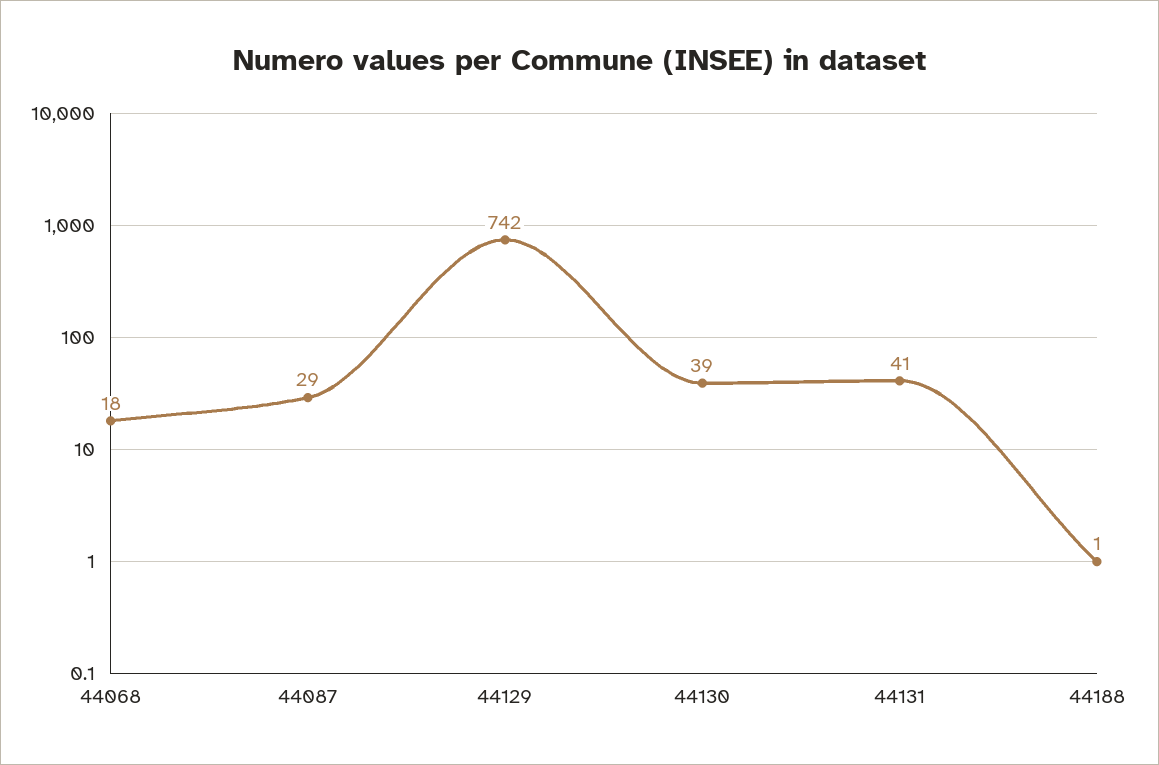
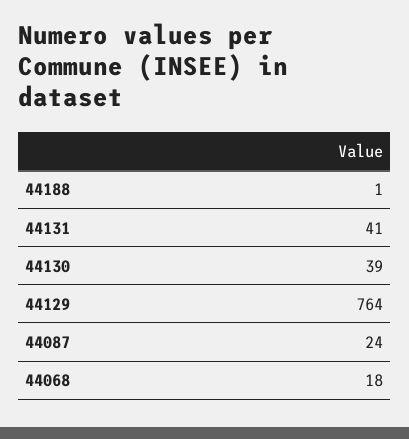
44087: 29 -> 24
44129: 742 -> 764

